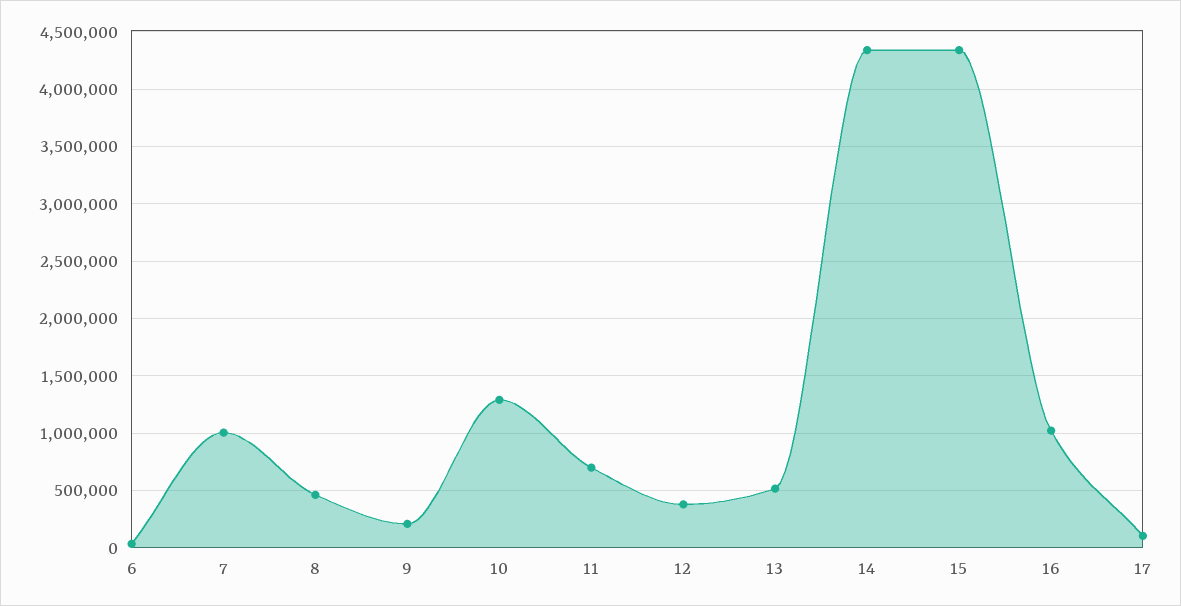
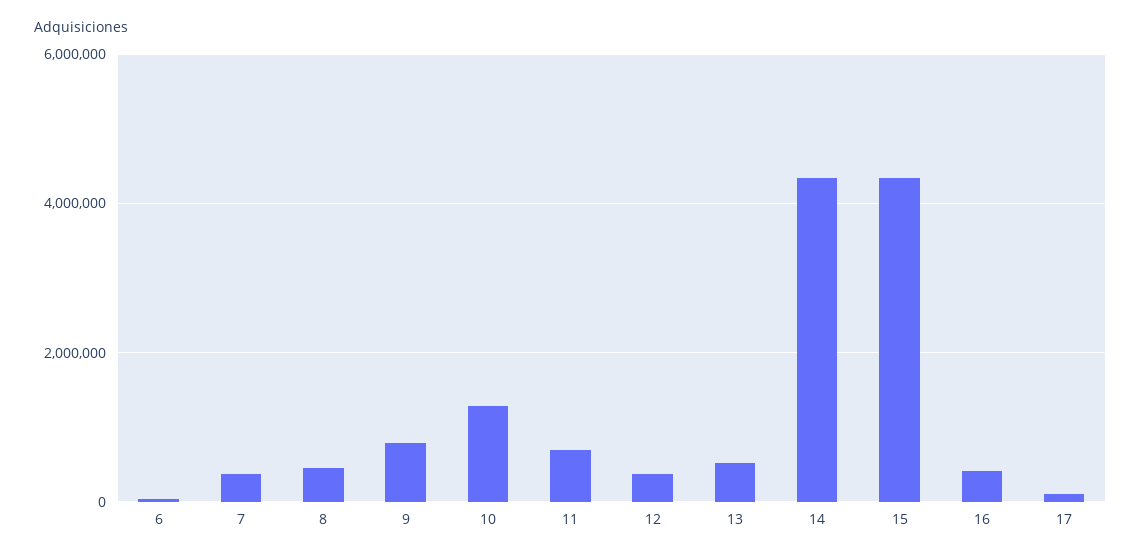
7: 1000000 -> 400000
9: 200000 -> 800000
16: 1000000 -> 400000

